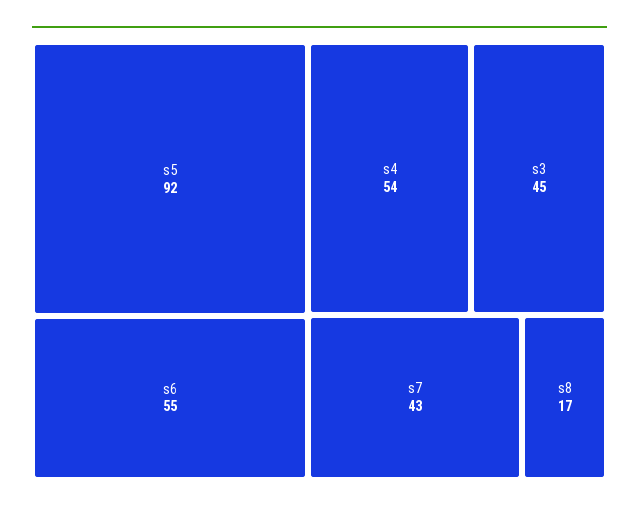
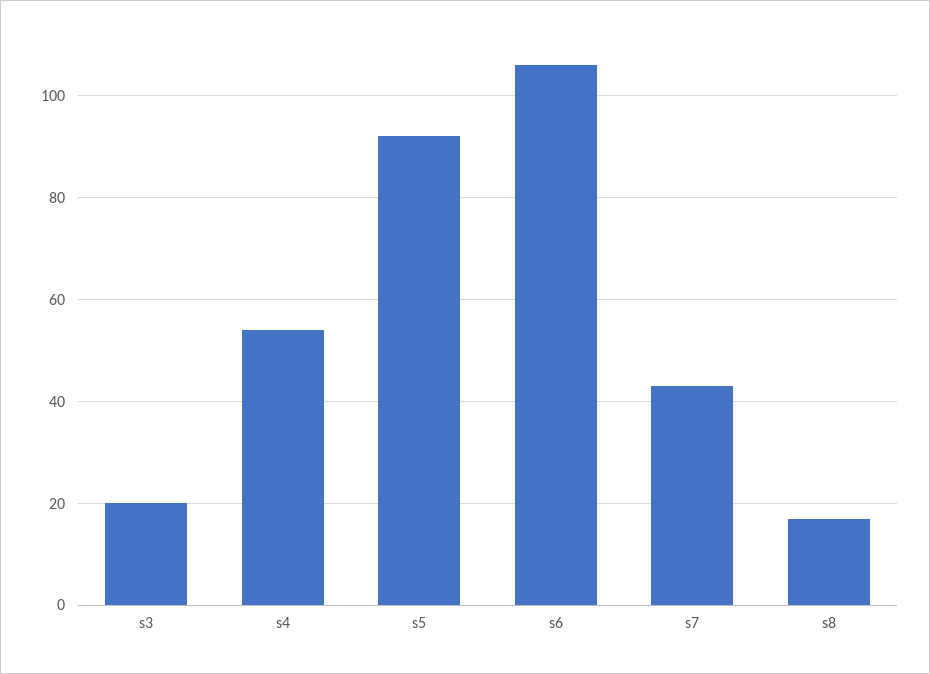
s6: 55 -> 105
s3: 45 -> 20

